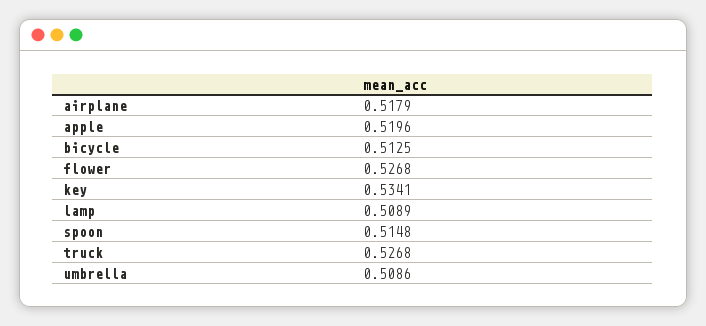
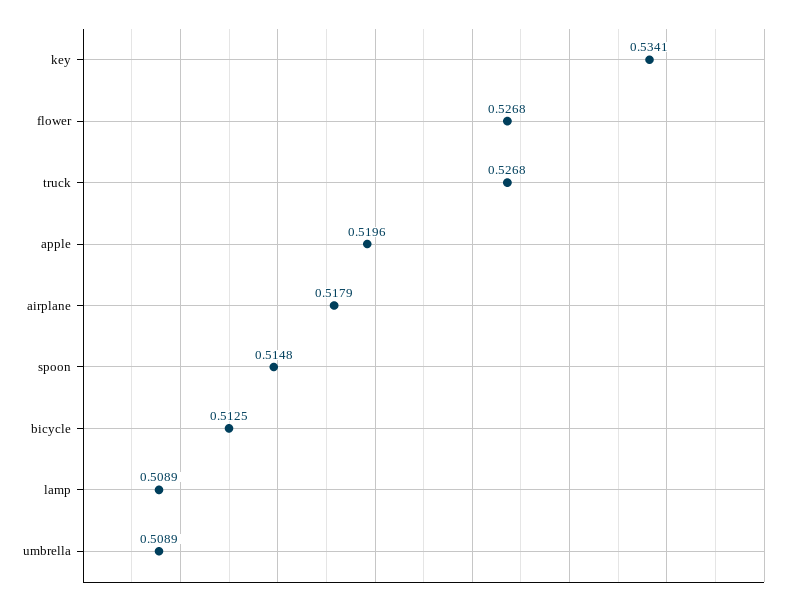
umbrella: 0.5086 -> 0.5089

